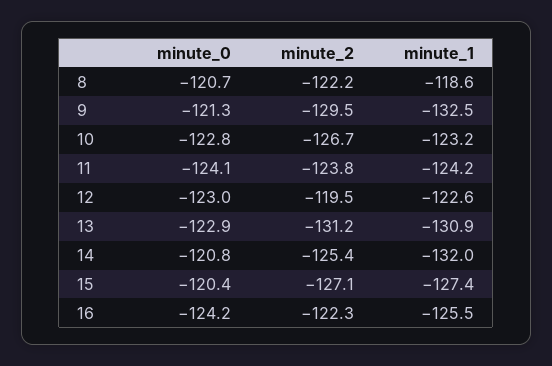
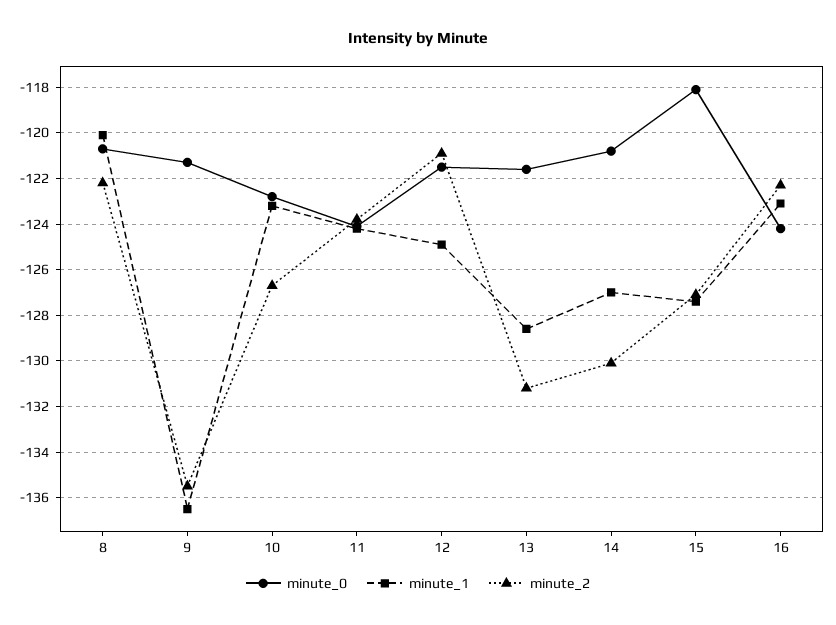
minute_1, 8: -118.6 -> -120
minute_2, 9: -129.5 -> -135.5
minute_1, 9: -132.5 -> -136.5
minute_0, 12: -123 -> -121.5
minute_2, 12: -119.5 -> -121
minute_1, 12: -122.6 -> -125
minute_0, 13: -122.9 -> -121.5
minute_1, 13: -130.9 -> -128.5
minute_2, 14: -125.4 -> -130
minute_1, 14: -132 -> -127
minute_0, 15: -120.4 -> -118
minute_1, 16: -125.5 -> -123

